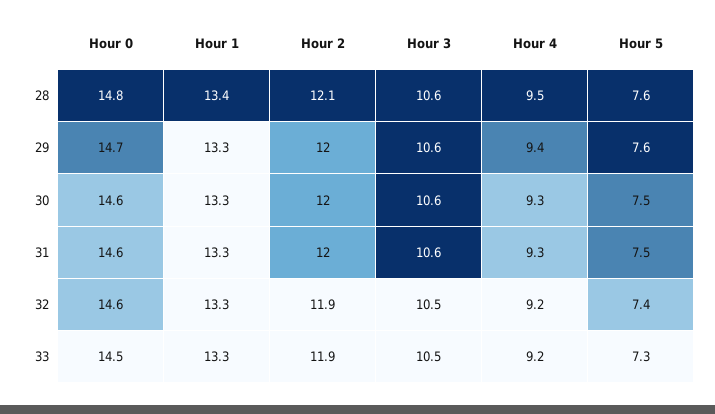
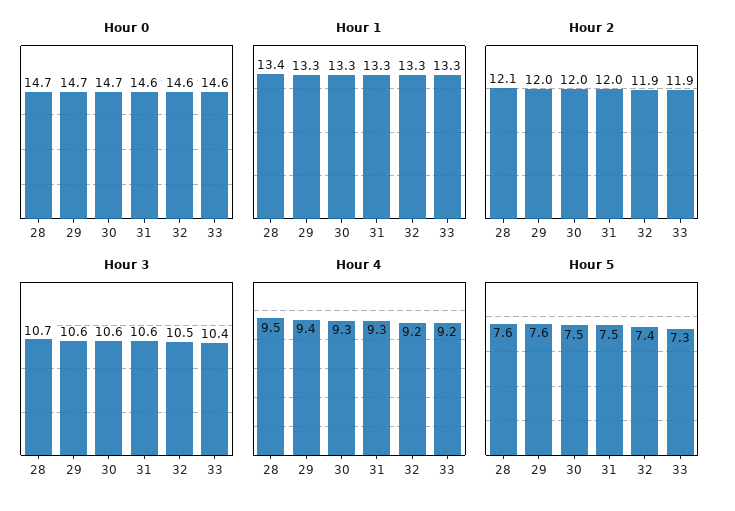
Hour 0, 28: 14.8 -> 14.7
Hour 3, 28: 10.6 -> 10.7
Hour 0, 30: 14.6 -> 14.7
Hour 0, 33: 14.5 -> 14.6
Hour 3, 33: 10.5 -> 10.4

